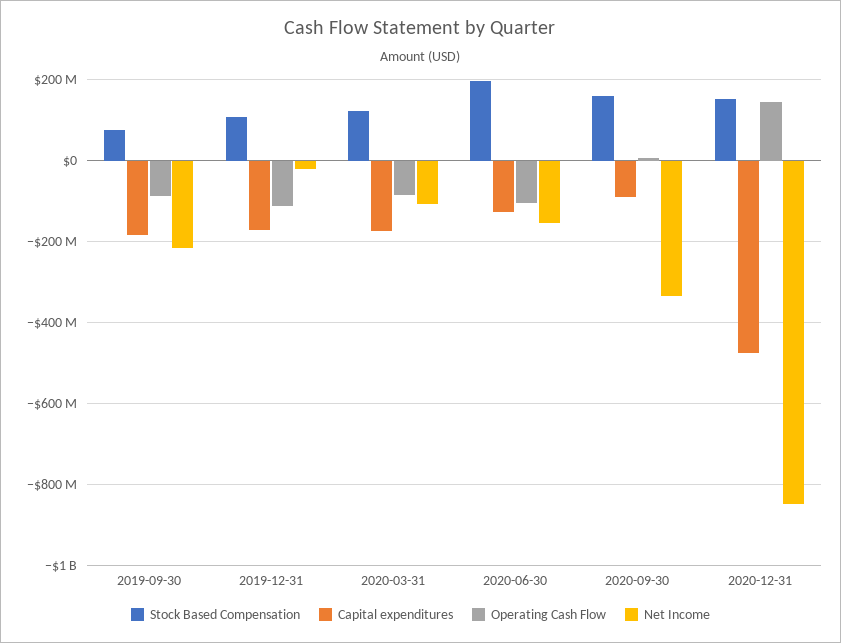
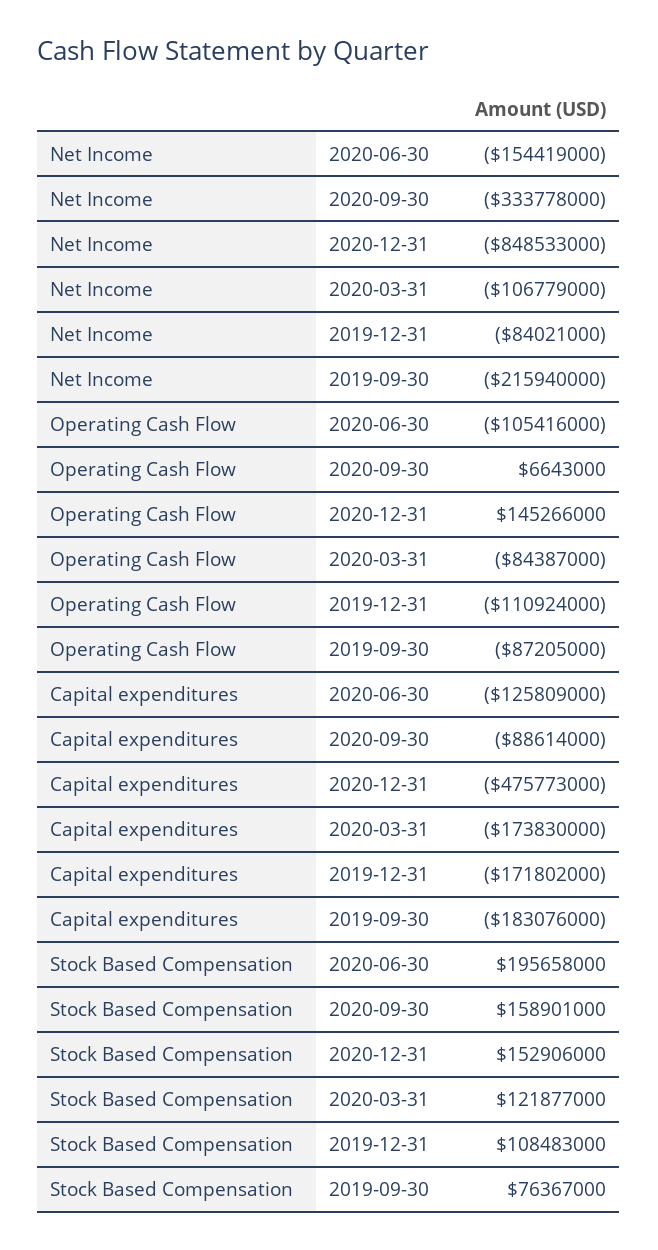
Net Income, 2019-12-31: -20000000 -> -84021000

